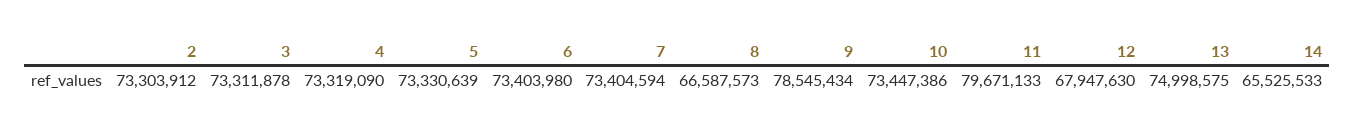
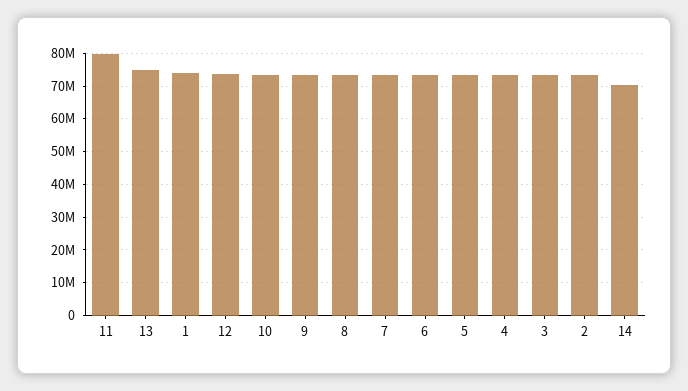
8: 66587573 -> 74000000
9: 78545434 -> 74000000
12: 67947630 -> 74000000
14: 65525533 -> 70000000
1: none -> 74000000

